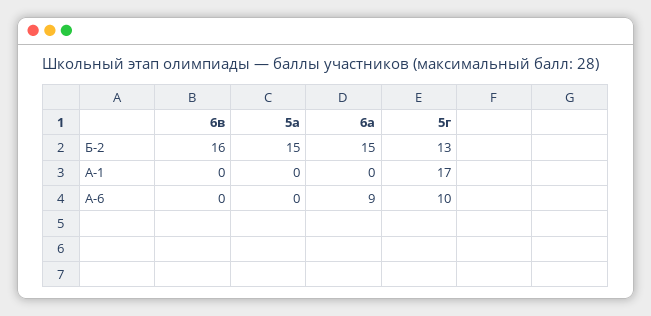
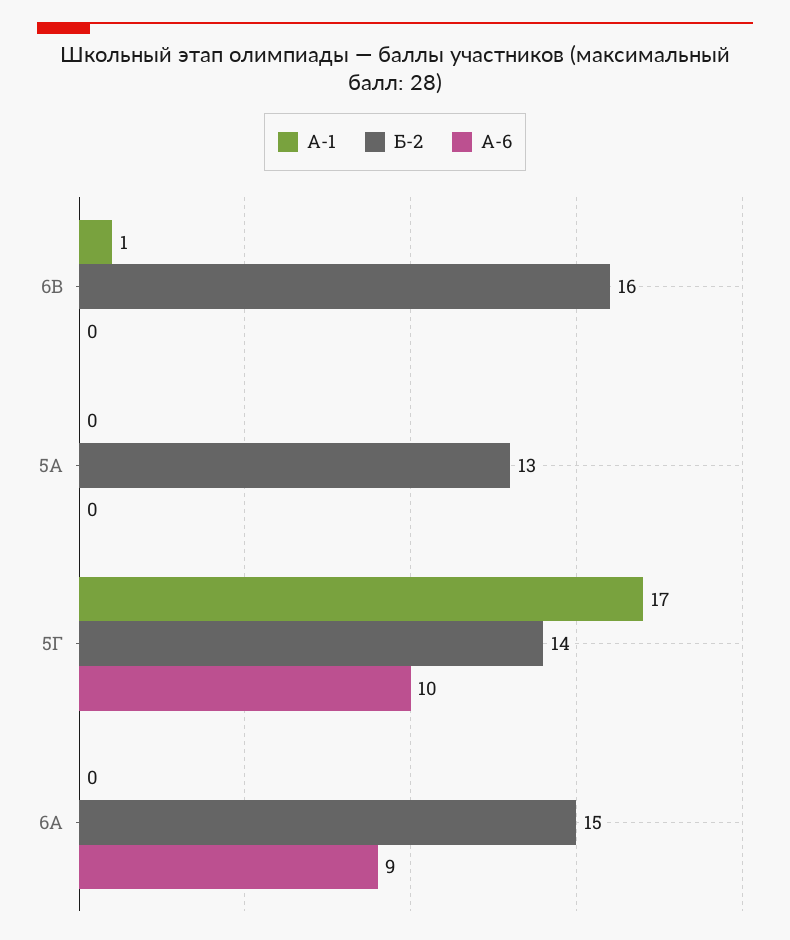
Б-2, 5а: 15 -> 13
Б-2, 5г: 13 -> 14
А-1, 6в: 0 -> 1

